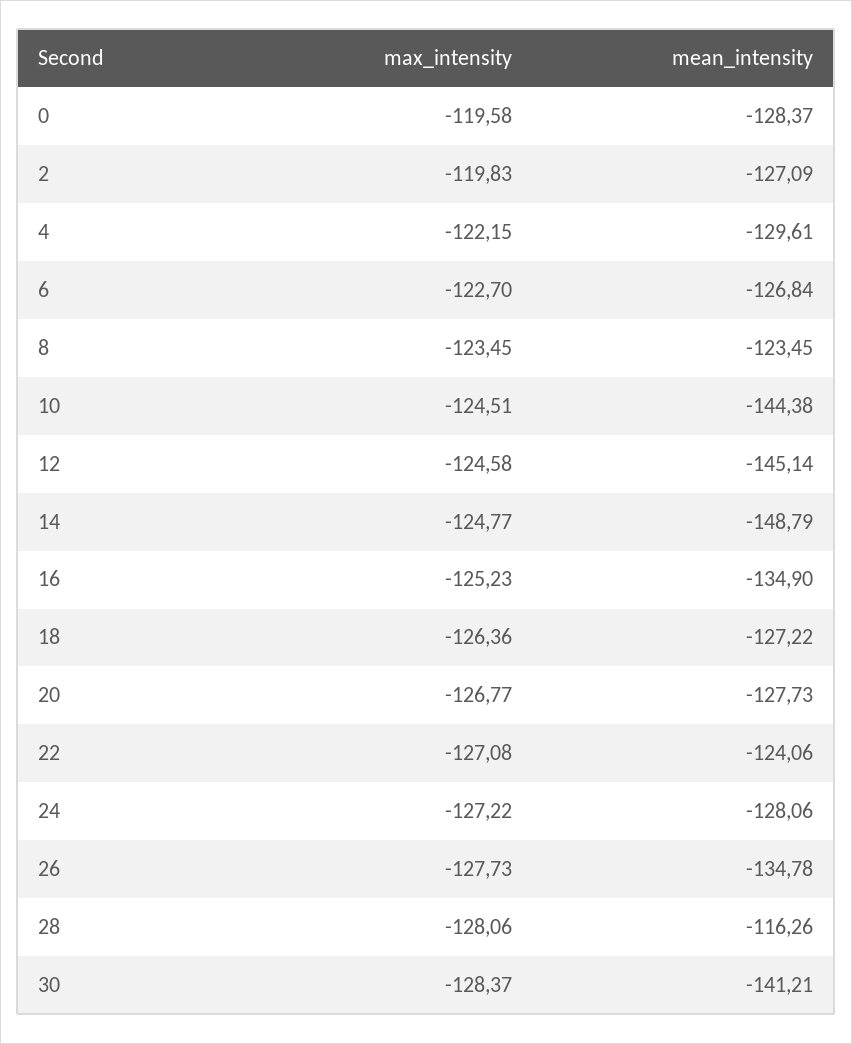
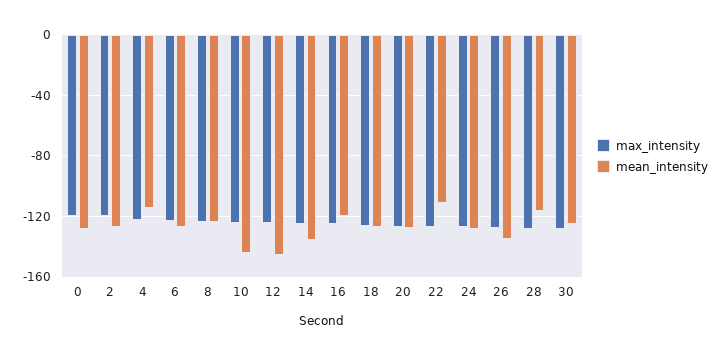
mean_intensity, 4: -129.61 -> -115
mean_intensity, 14: -148.79 -> -135
mean_intensity, 16: -134.9 -> -120
mean_intensity, 22: -124.06 -> -110
mean_intensity, 30: -141.21 -> -125

